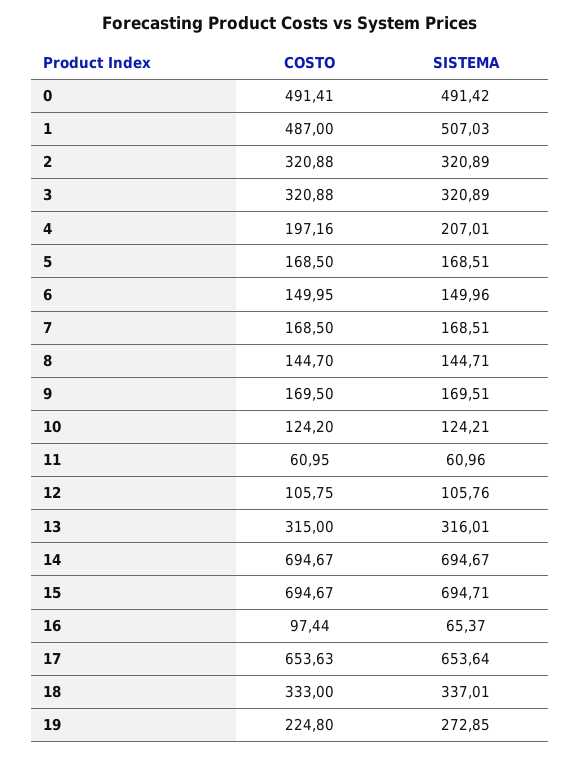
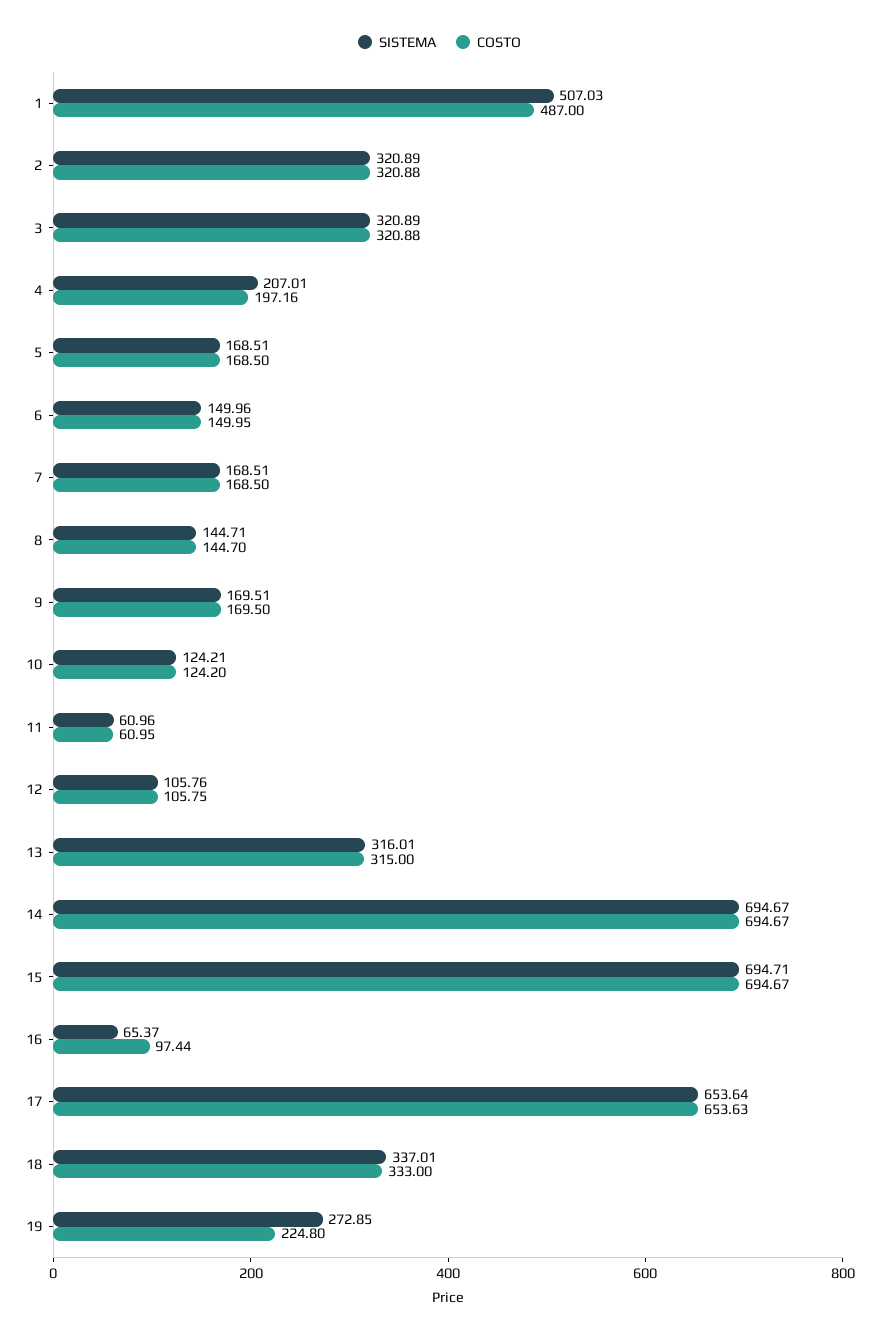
COSTO, 0: 491.41 -> none
SISTEMA, 0: 491.42 -> none

